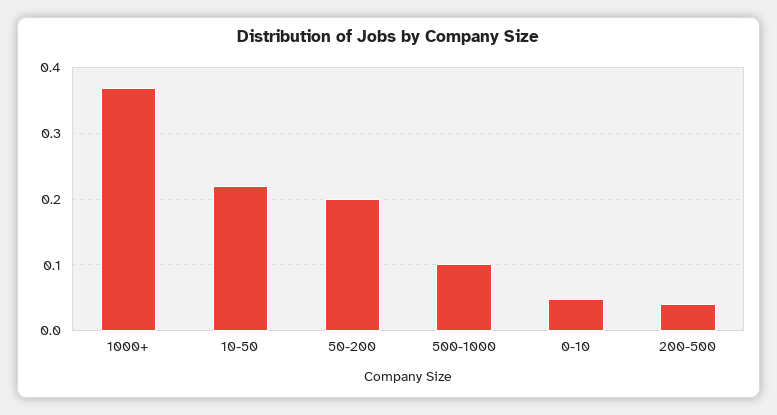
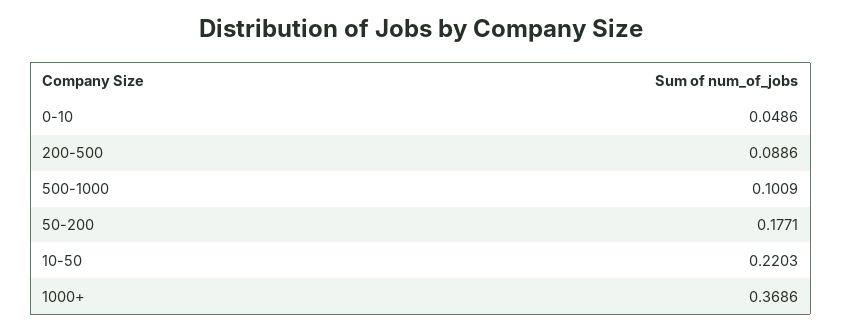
50-200: 0.2 -> 0.1771
200-500: 0.04 -> 0.0886

